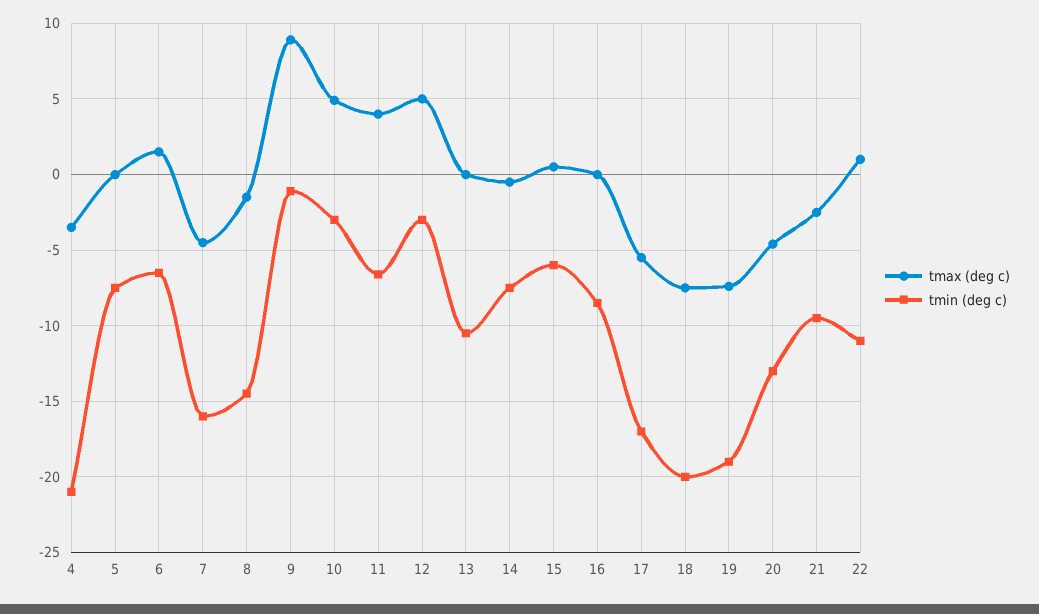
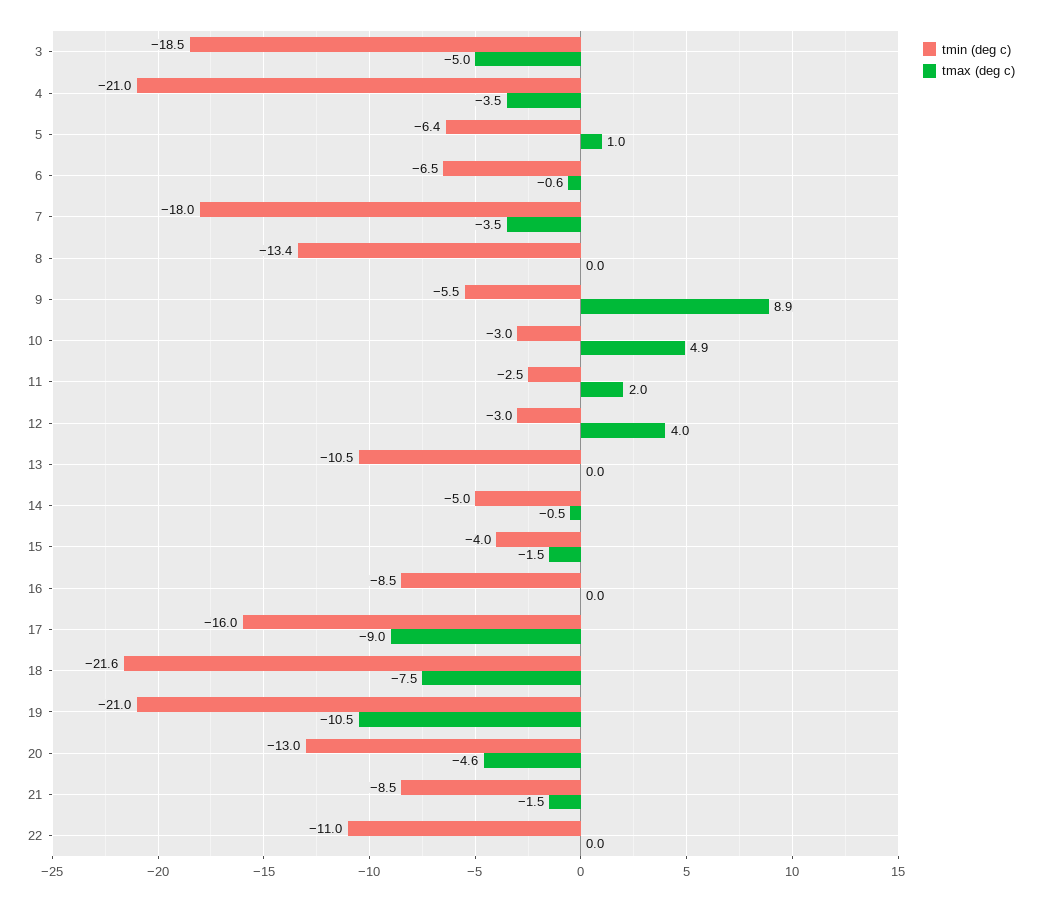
tmax (deg c), 5: 0 -> 1
tmin (deg c), 5: -7.5 -> -6.4
tmax (deg c), 6: 1.5 -> -0.6
tmax (deg c), 7: -4.5 -> -3.5
tmin (deg c), 7: -16 -> -18
tmax (deg c), 8: -1.5 -> 0
tmin (deg c), 8: -14.5 -> -13.4
tmin (deg c), 9: -1 -> -5.5
tmax (deg c), 11: 4 -> 2
tmin (deg c), 11: -6.5 -> -2.5
tmax (deg c), 12: 5 -> 4
tmin (deg c), 14: -7.5 -> -5
tmax (deg c), 15: 0.5 -> -1.5
tmin (deg c), 15: -6 -> -4
tmax (deg c), 17: -5.5 -> -9
tmin (deg c), 17: -17 -> -16
tmin (deg c), 18: -20 -> -21.6
tmax (deg c), 19: -7.5 -> -10.5
tmin (deg c), 19: -19 -> -21
tmax (deg c), 21: -2.5 -> -1.5
tmin (deg c), 21: -9.5 -> -8.5
tmax (deg c), 22: 1 -> 0
tmin (deg c), 3: none -> -18.5
tmax (deg c), 3: none -> -5

